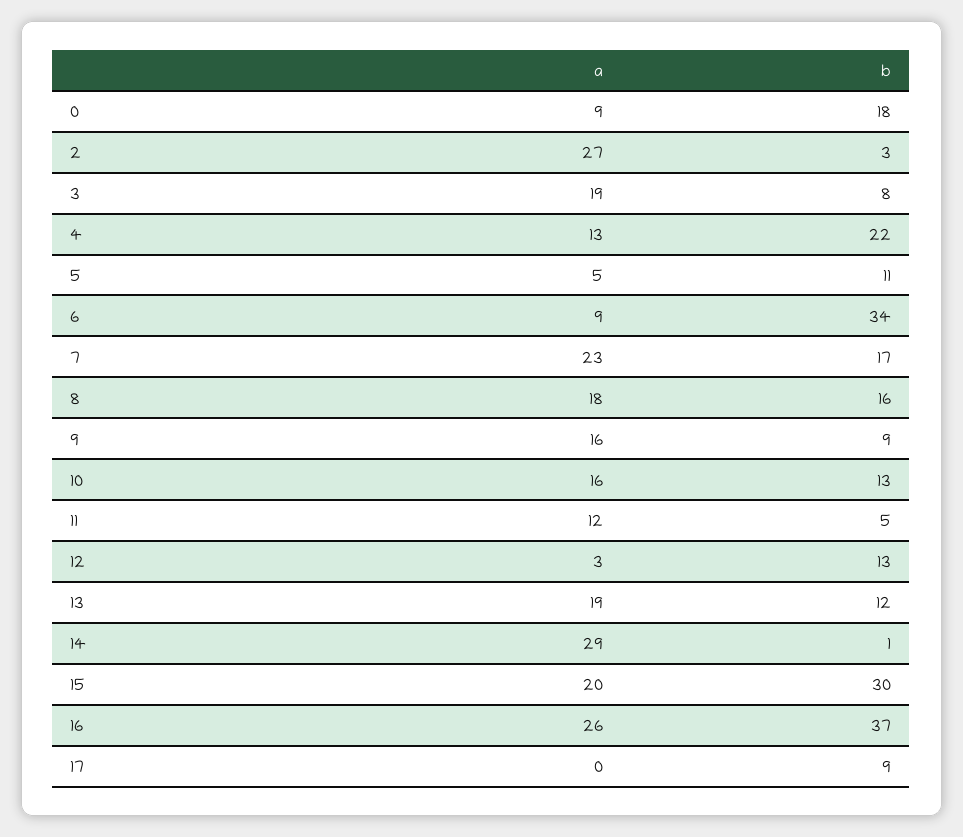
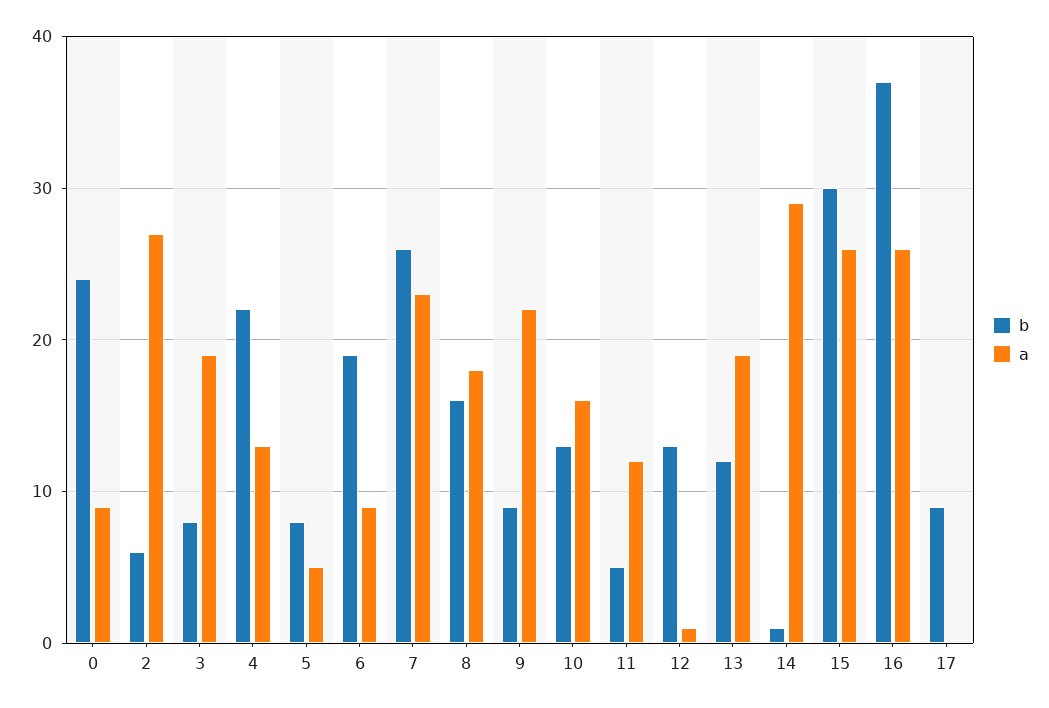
b, 0: 18 -> 24
b, 2: 3 -> 6
b, 5: 11 -> 8
b, 6: 34 -> 19
b, 7: 17 -> 26
a, 9: 16 -> 22
a, 12: 3 -> 1
a, 15: 20 -> 26

